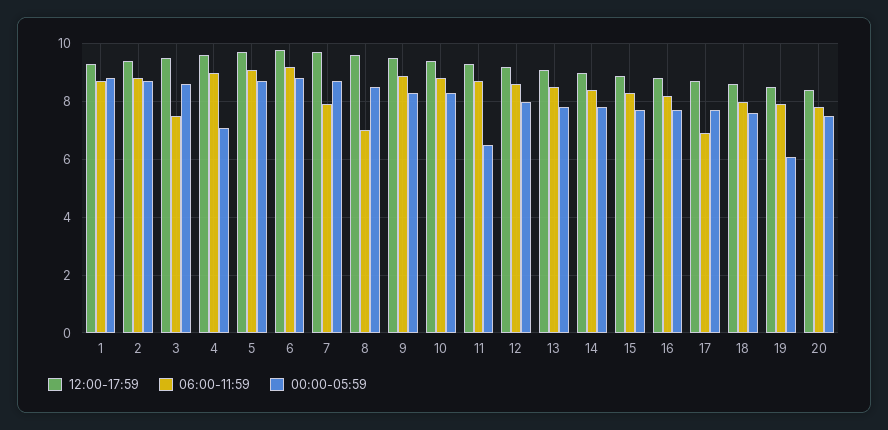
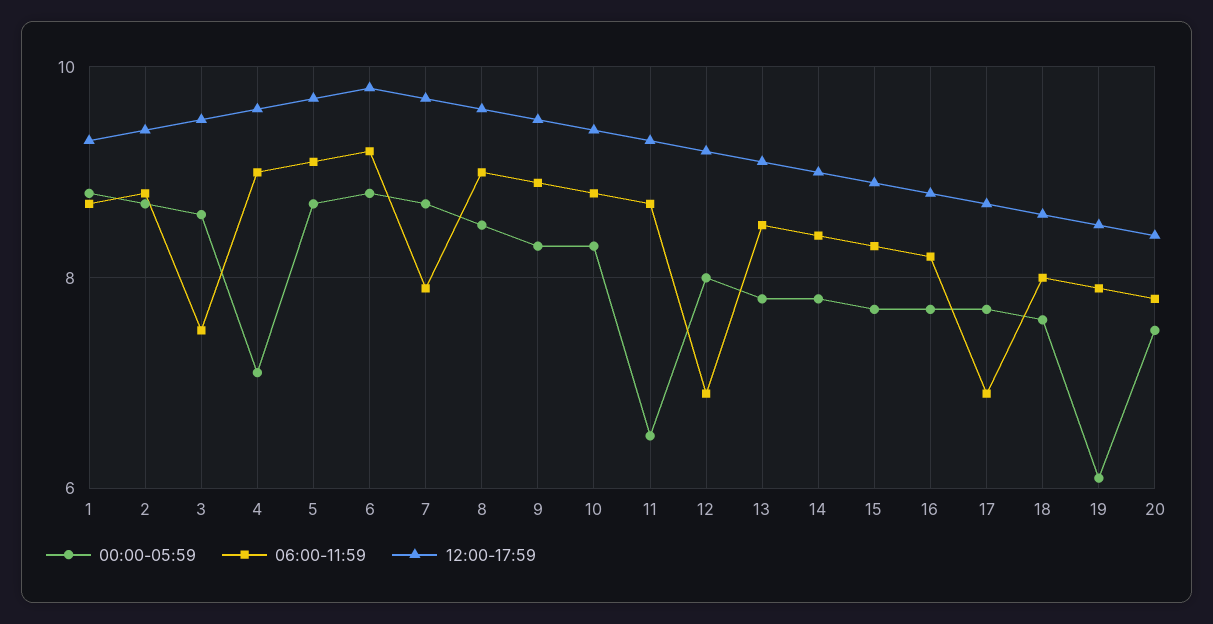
06:00-11:59, 8: 7 -> 9
06:00-11:59, 12: 8.5 -> 7

